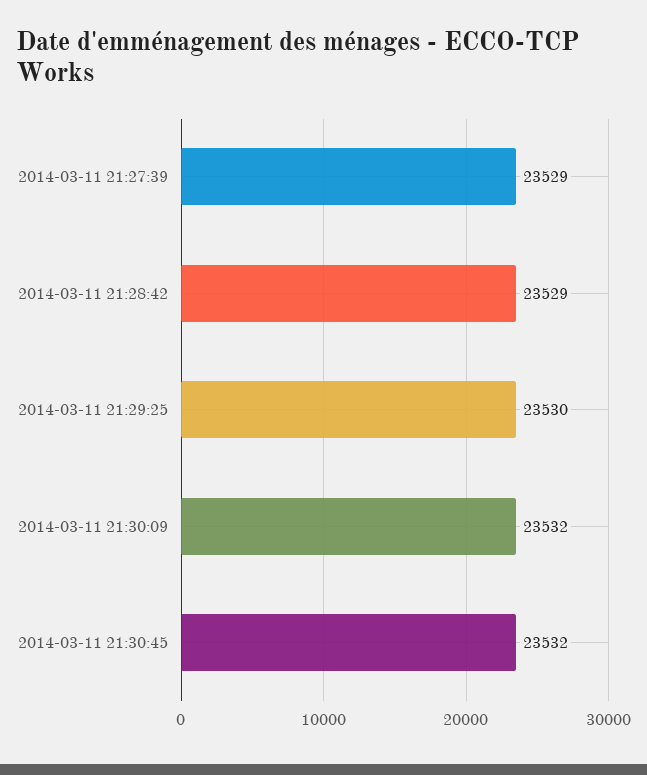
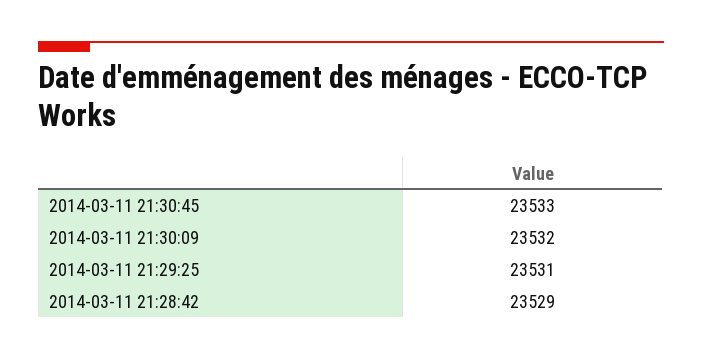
2014-03-11 21:27:39: 23529 -> none
2014-03-11 21:29:25: 23530 -> 23531
2014-03-11 21:30:45: 23532 -> 23533

